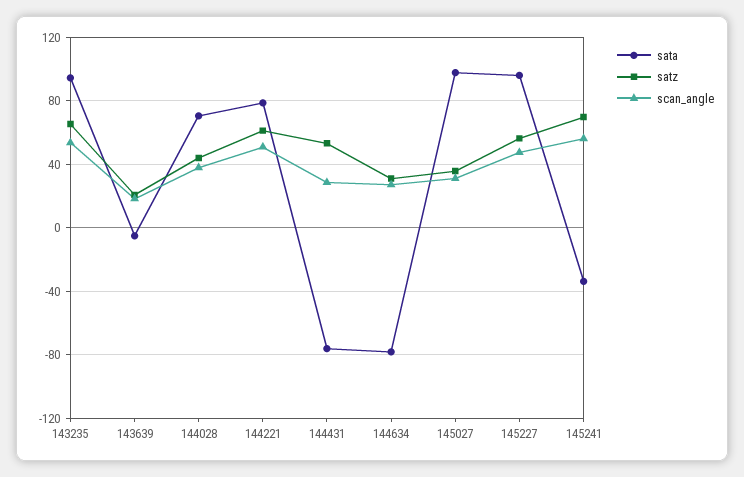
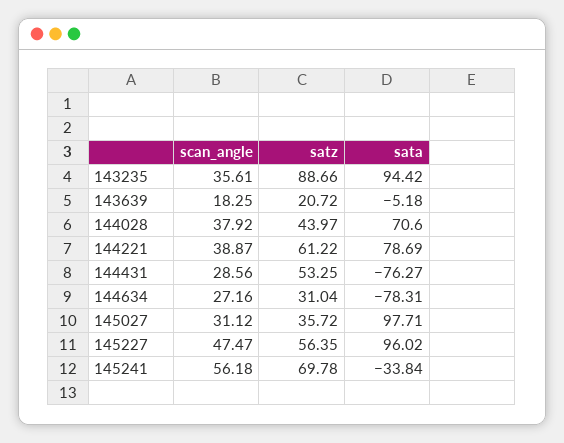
satz, 143235: 65 -> 88.66
scan_angle, 143235: 55 -> 35.61
scan_angle, 144221: 50 -> 38.87

